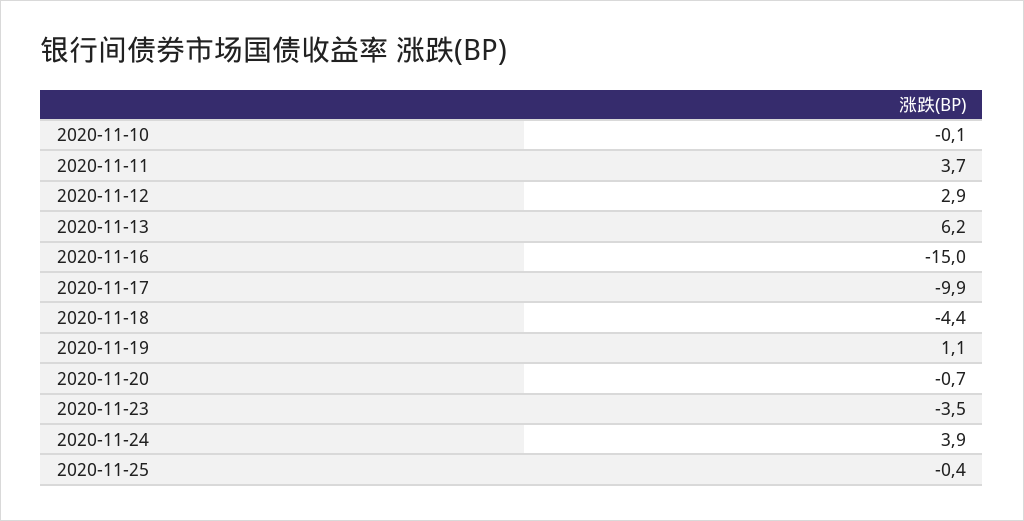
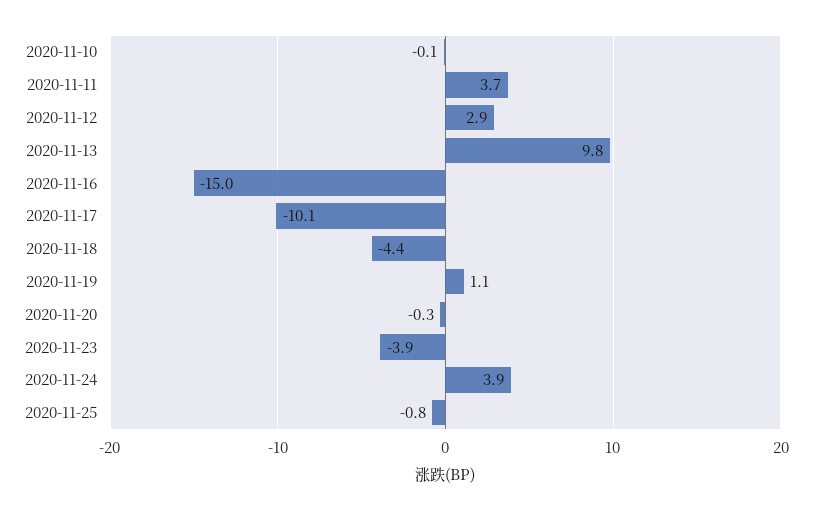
2020-11-13: 6.2 -> 9.8
2020-11-17: -9.9 -> -10.1
2020-11-20: -0.7 -> -0.3
2020-11-23: -3.5 -> -3.9
2020-11-25: -0.4 -> -0.8

